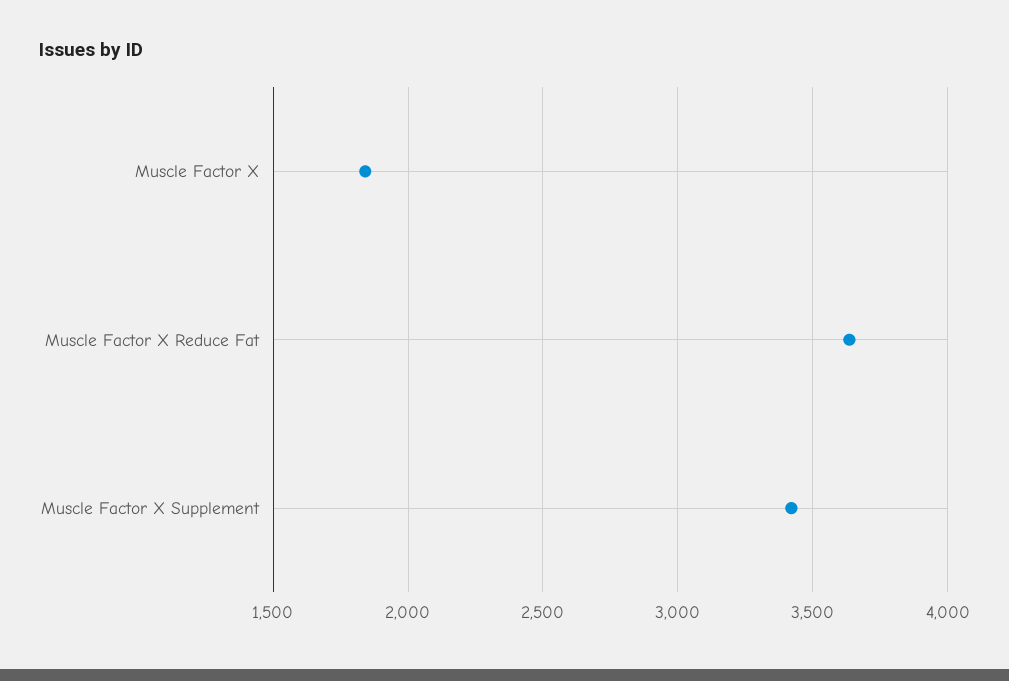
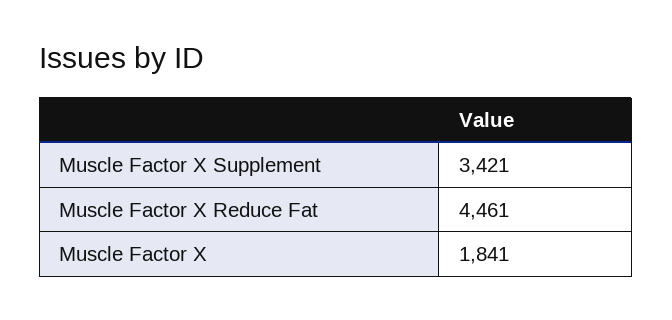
Muscle Factor X Reduce Fat: 3650 -> 4461

